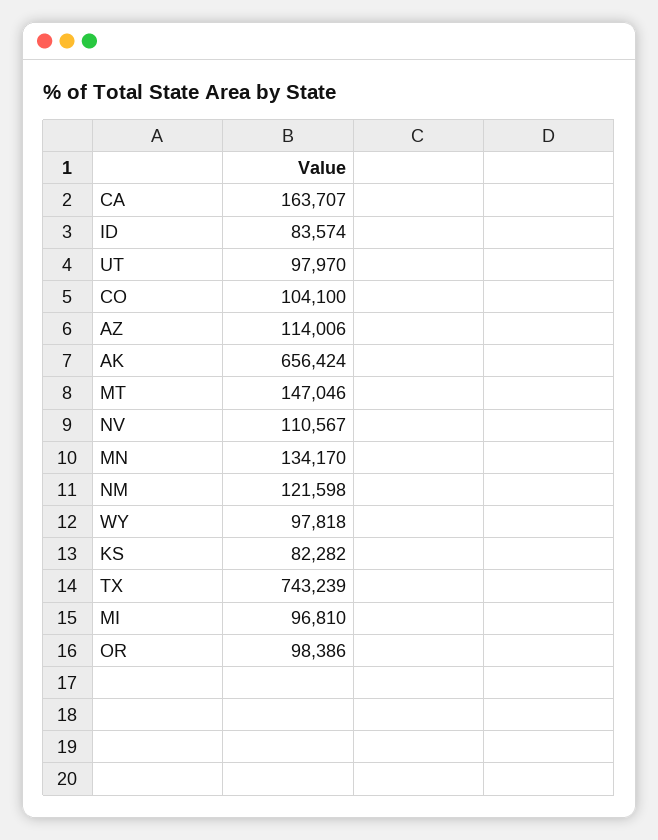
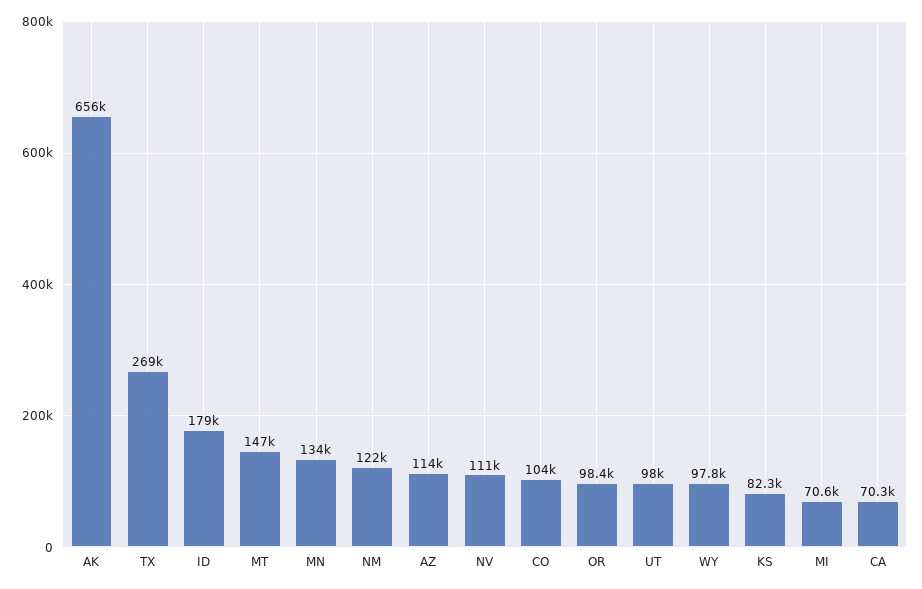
CA: 163707 -> 70300
ID: 83574 -> 179000
TX: 743239 -> 269000
MI: 96810 -> 70600

